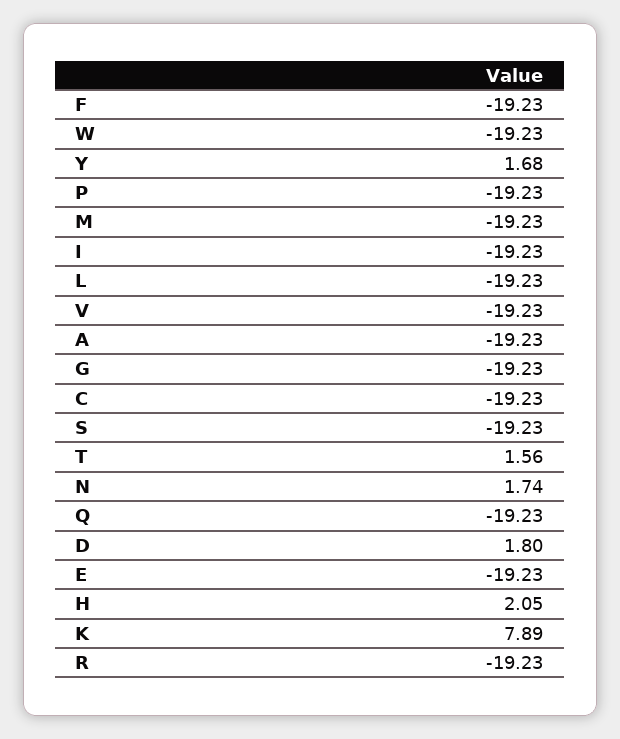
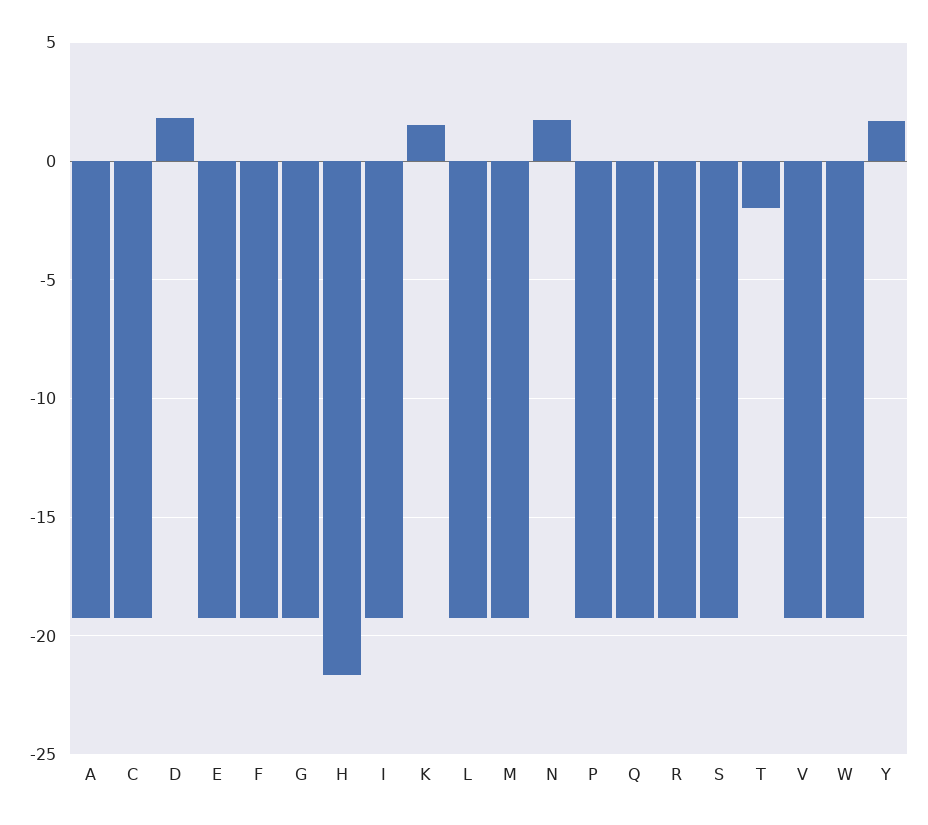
T: 1.56 -> -2
H: 2.05 -> -21.5
K: 7.89 -> 1.5

